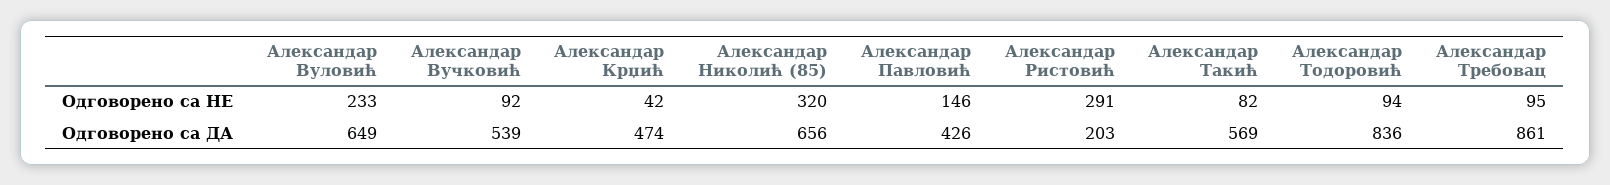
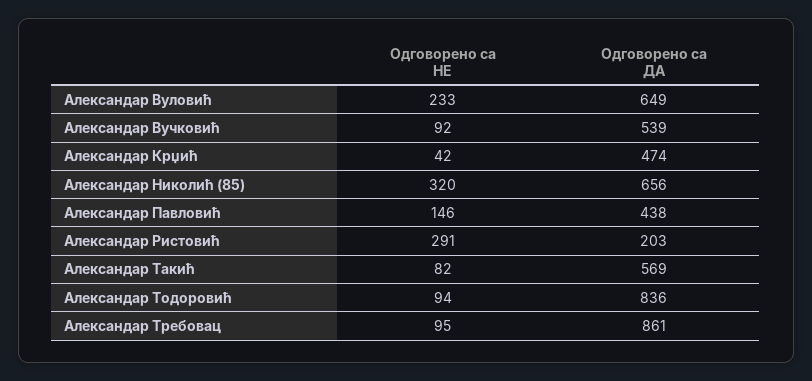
Александар Павловић, Одговорено са ДА: 426 -> 438

